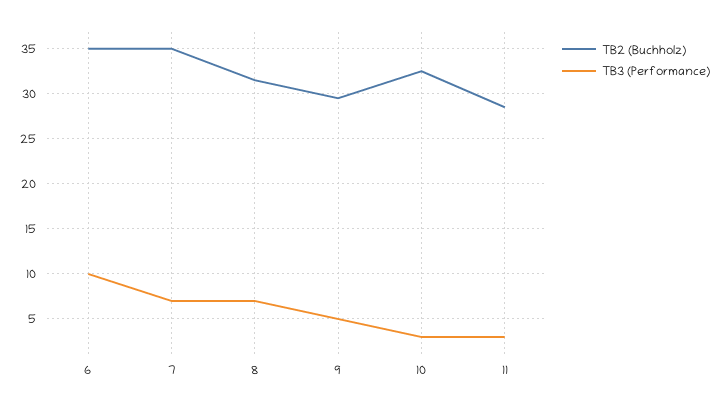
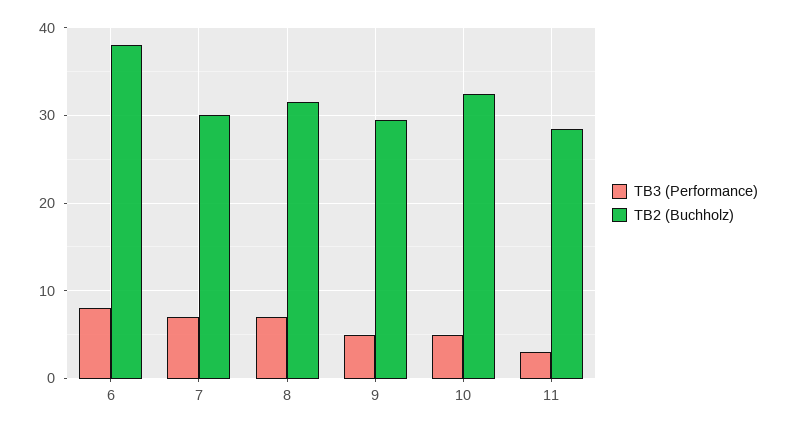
TB2 (Buchholz), 6: 35 -> 38
TB3 (Performance), 6: 10 -> 8
TB2 (Buchholz), 7: 35 -> 30
TB3 (Performance), 10: 3 -> 5

